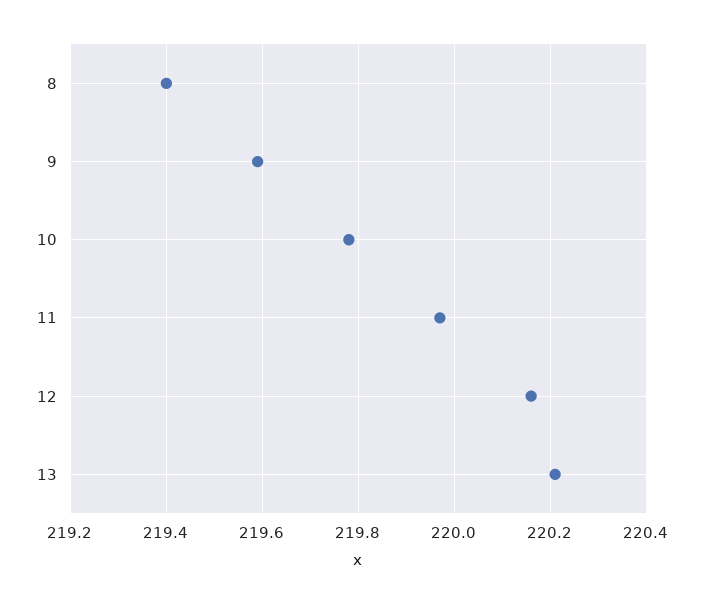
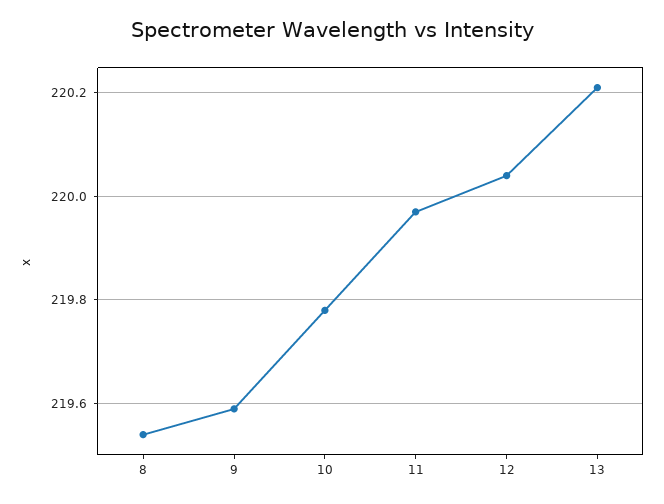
8: 219.4 -> 219.55
12: 220.15 -> 220.05

